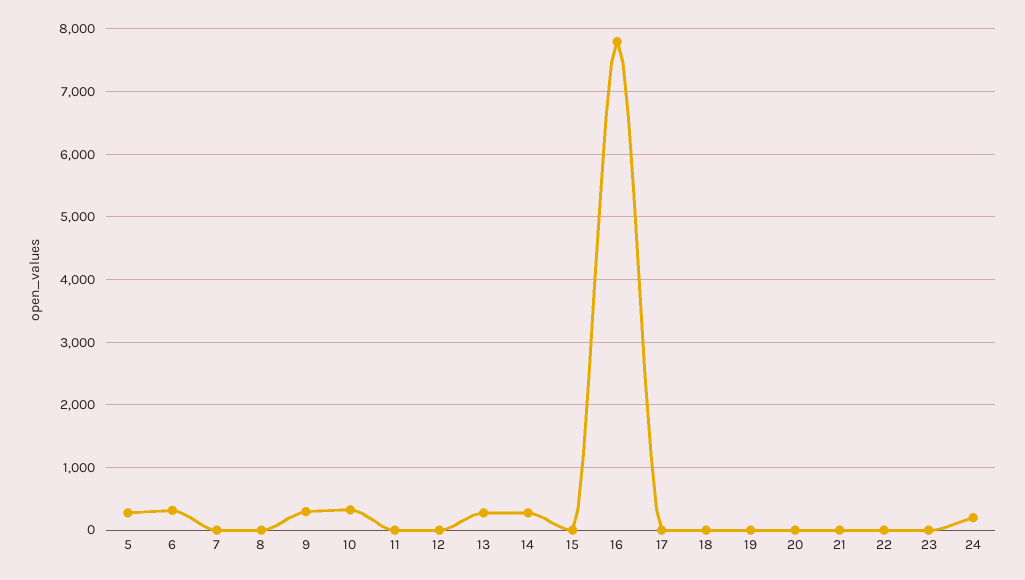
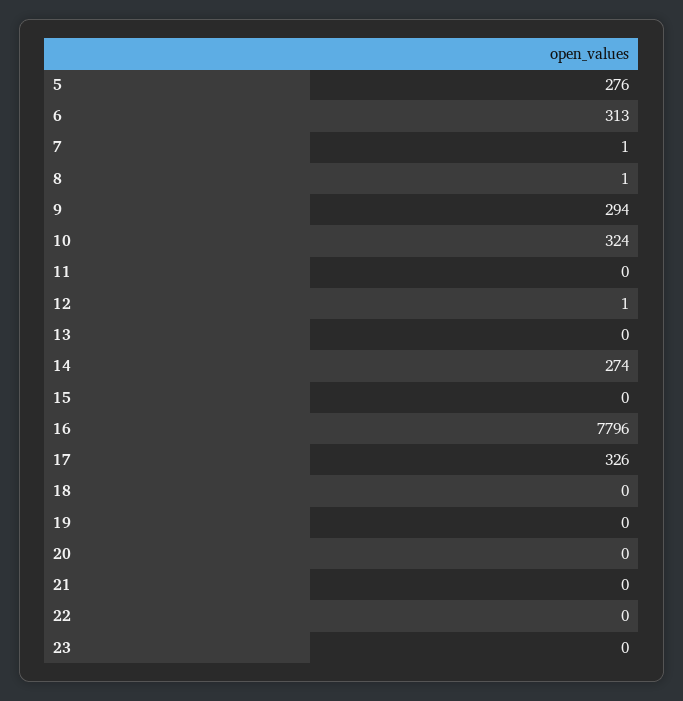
13: 300 -> 0
17: 0 -> 326
24: 200 -> none

